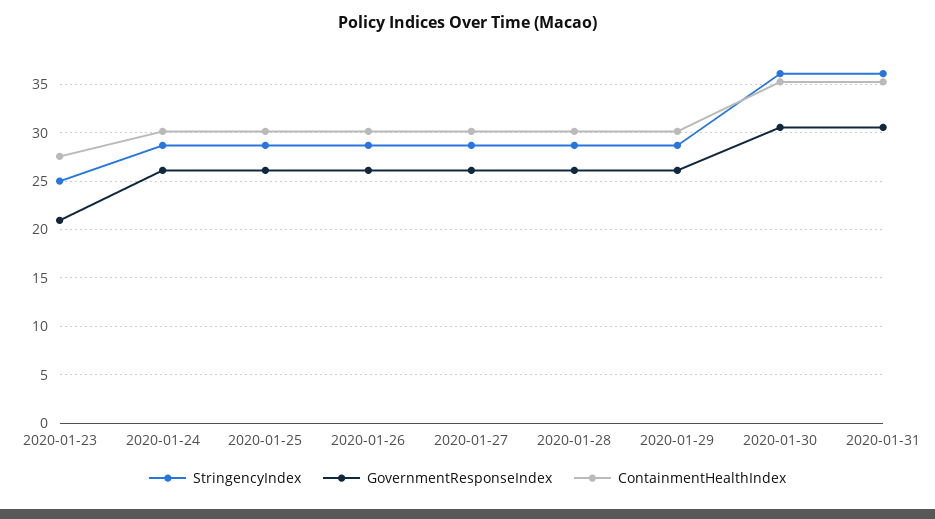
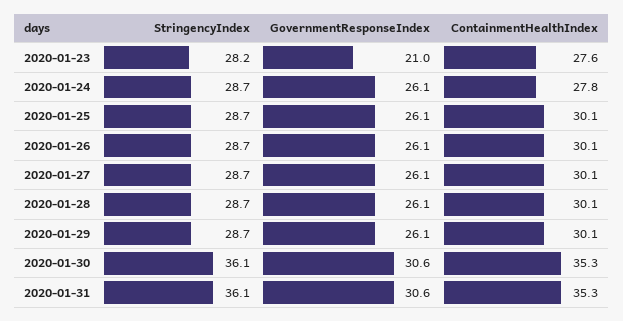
StringencyIndex, 2020-01-23: 25 -> 28.2
ContainmentHealthIndex, 2020-01-24: 30 -> 27.8

